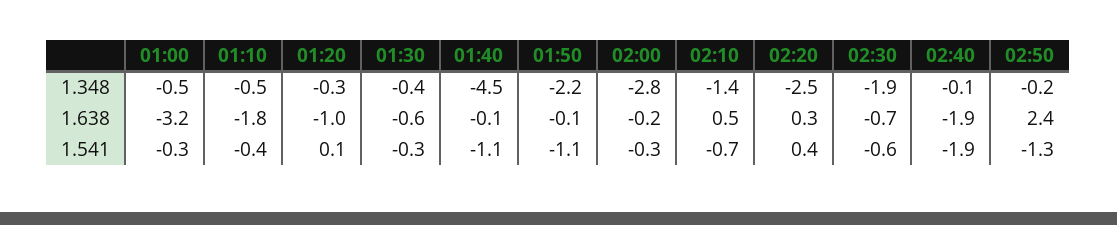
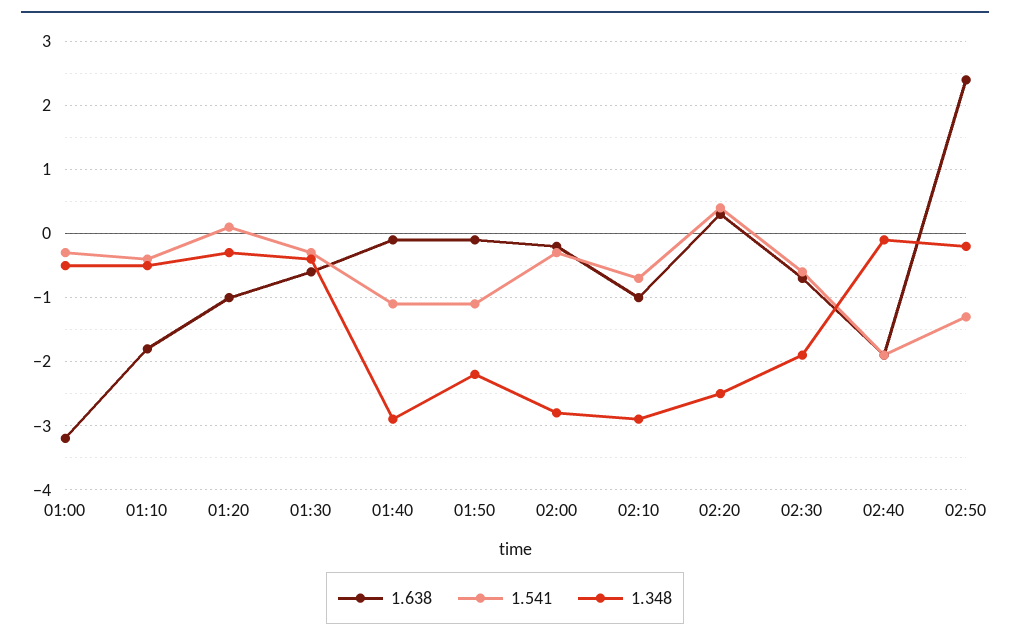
1.348, 01:40: -4.5 -> -2.9
1.348, 02:10: -1.4 -> -2.9
1.638, 02:10: 0.5 -> -1

